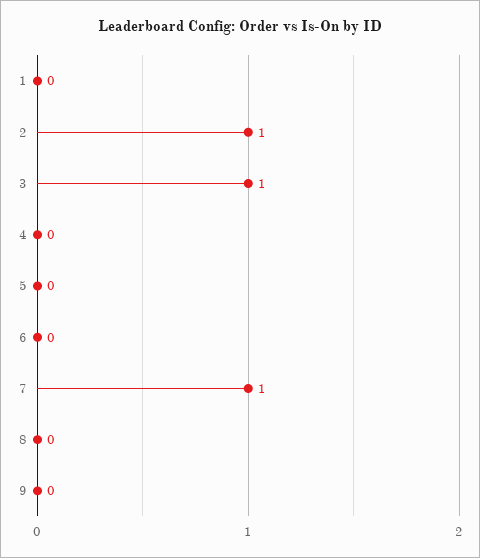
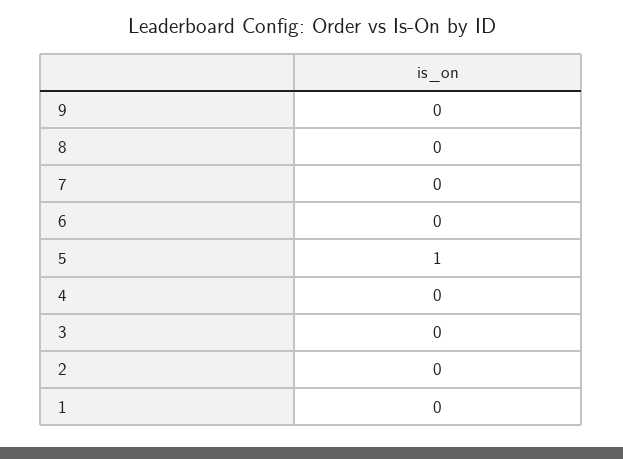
2: 1 -> 0
3: 1 -> 0
5: 0 -> 1
7: 1 -> 0

